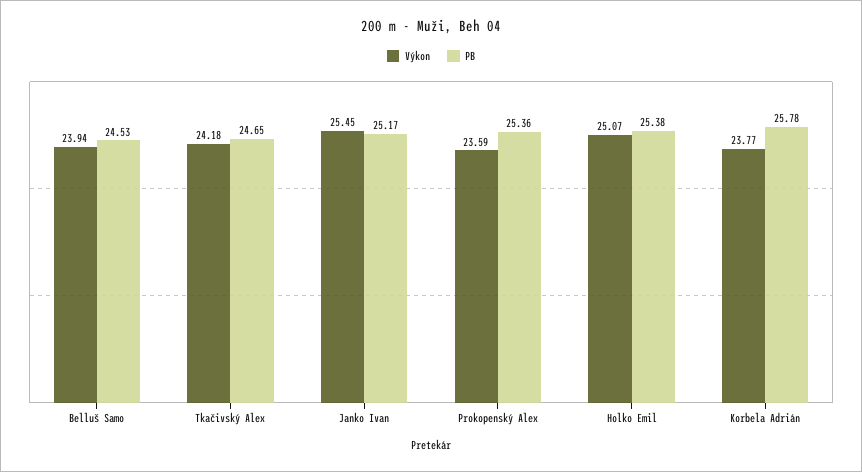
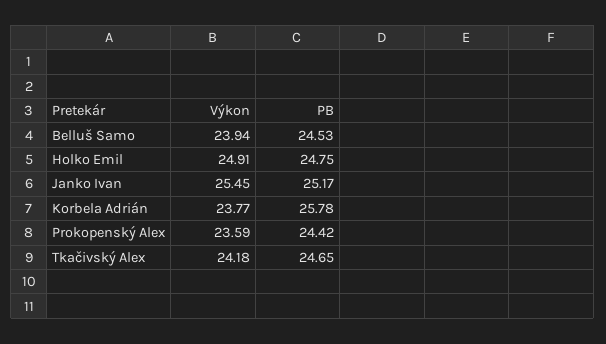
PB, Prokopenský Alex: 25.36 -> 24.42
Výkon, Holko Emil: 25.07 -> 24.91
PB, Holko Emil: 25.38 -> 24.75

